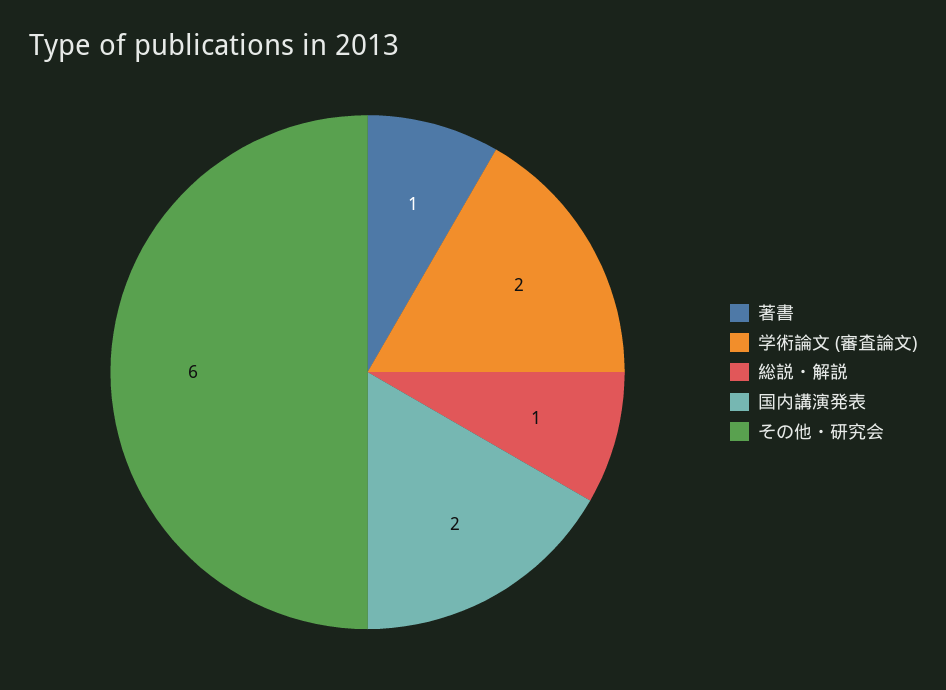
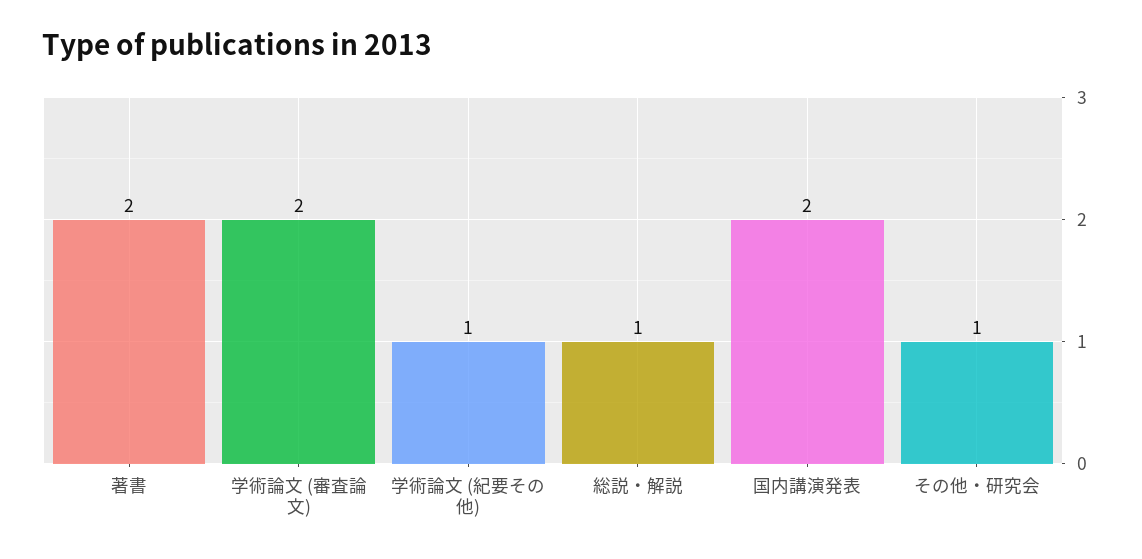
著書: 1 -> 2
その他・研究会: 6 -> 1
学術論文 (紀要その他): none -> 1

